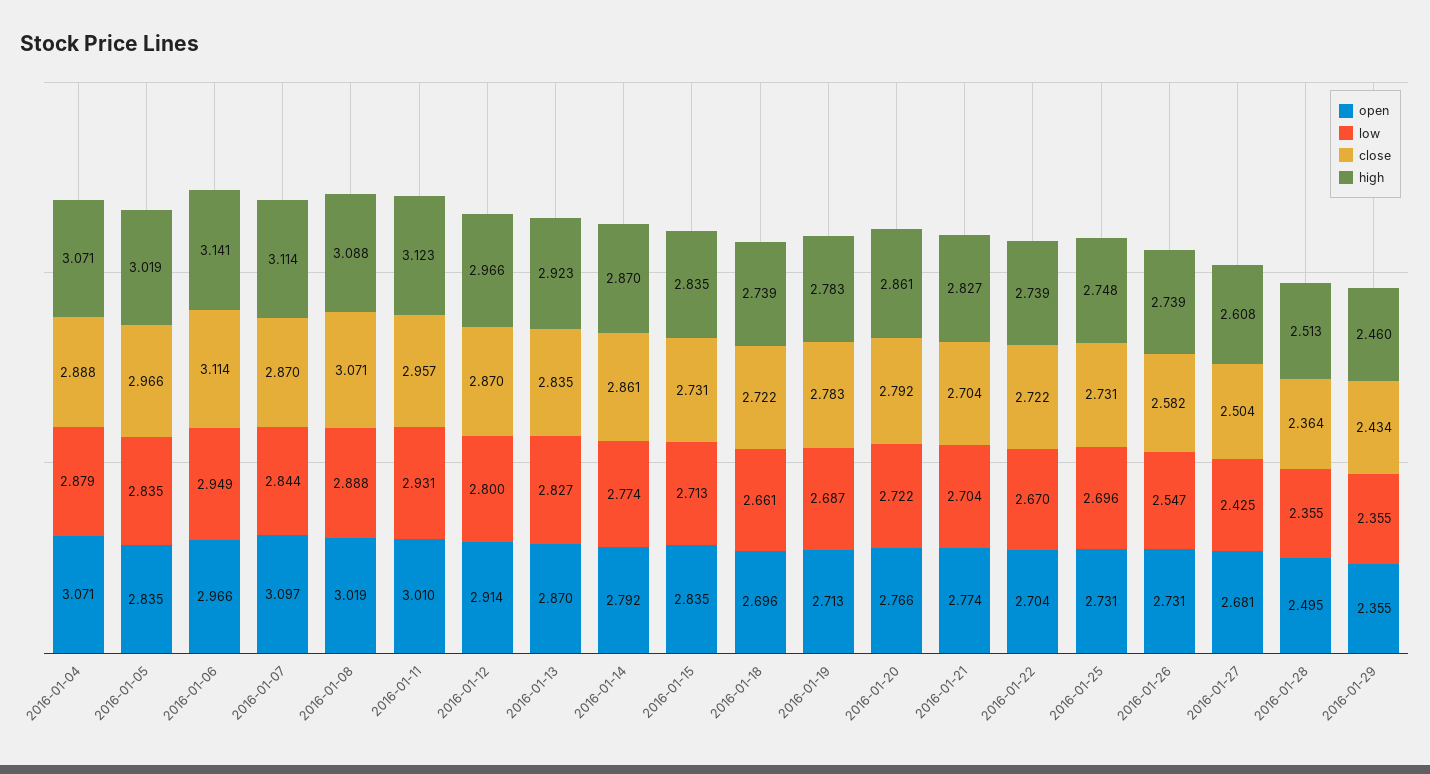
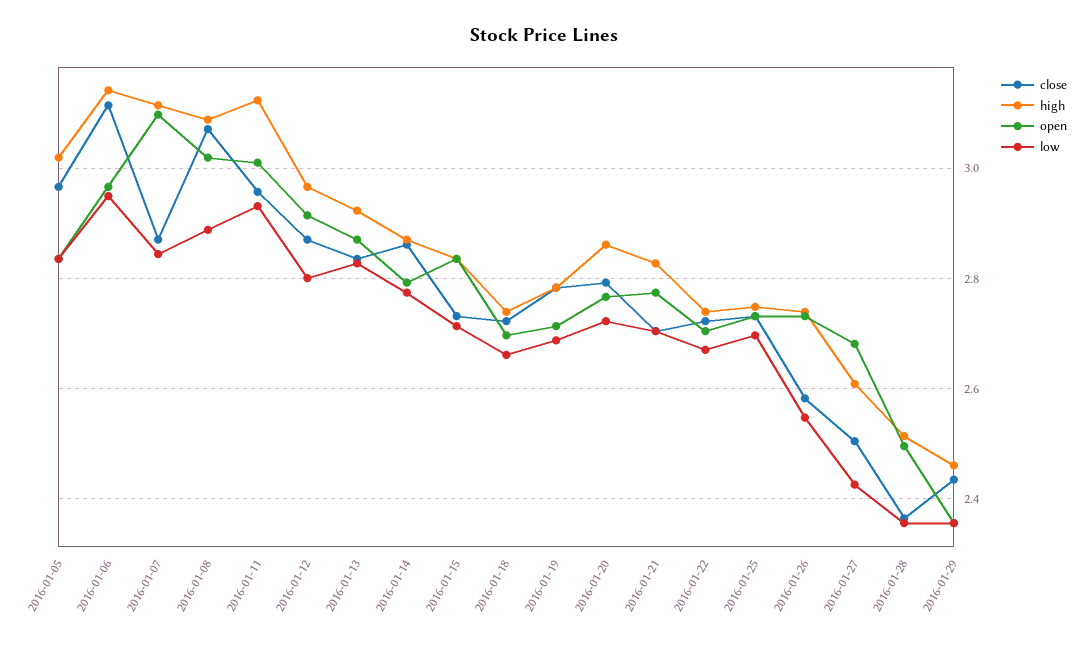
open, 2016-01-04: 3.071 -> none
low, 2016-01-04: 2.879 -> none
close, 2016-01-04: 2.888 -> none
high, 2016-01-04: 3.071 -> none

